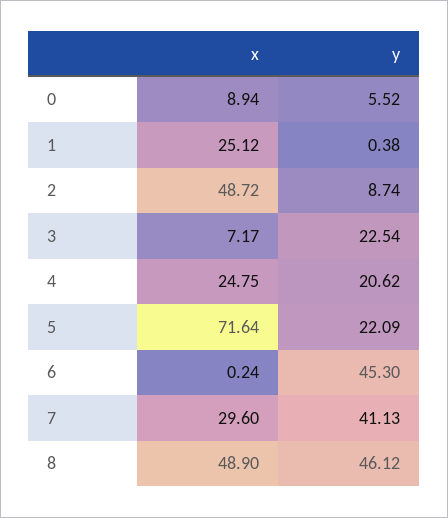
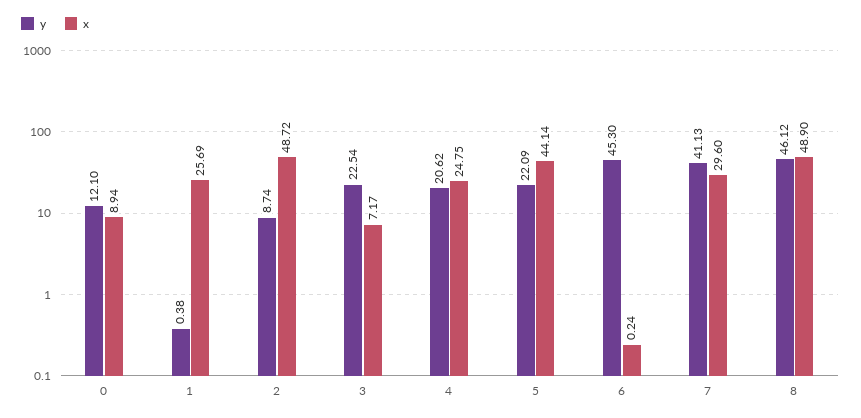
y, 0: 5.52 -> 12.1
x, 1: 25.12 -> 25.69
x, 5: 71.64 -> 44.14

